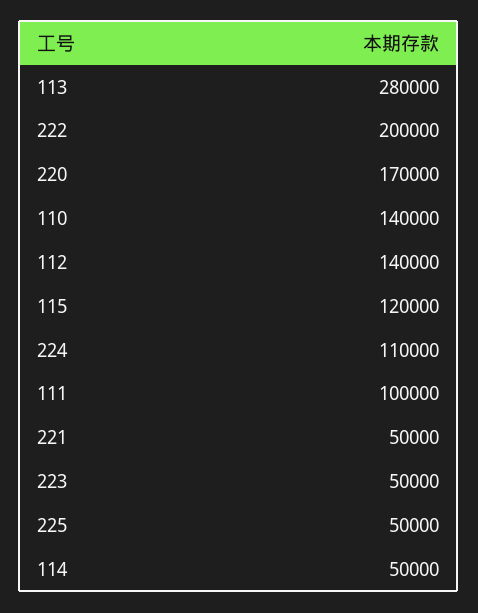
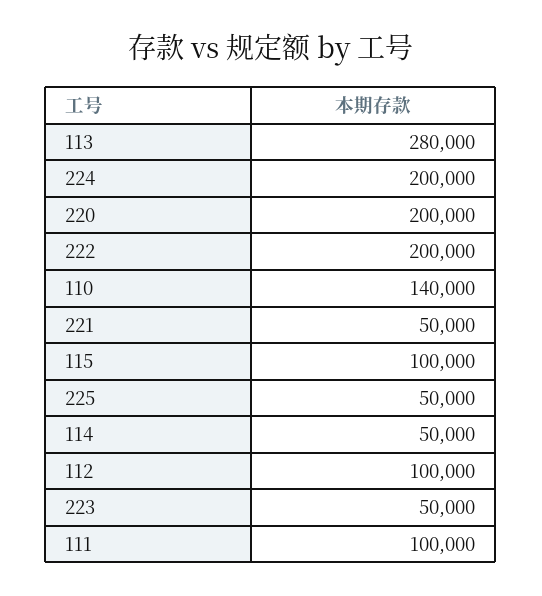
220: 170000 -> 200000
112: 140000 -> 100000
115: 120000 -> 100000
224: 110000 -> 200000

